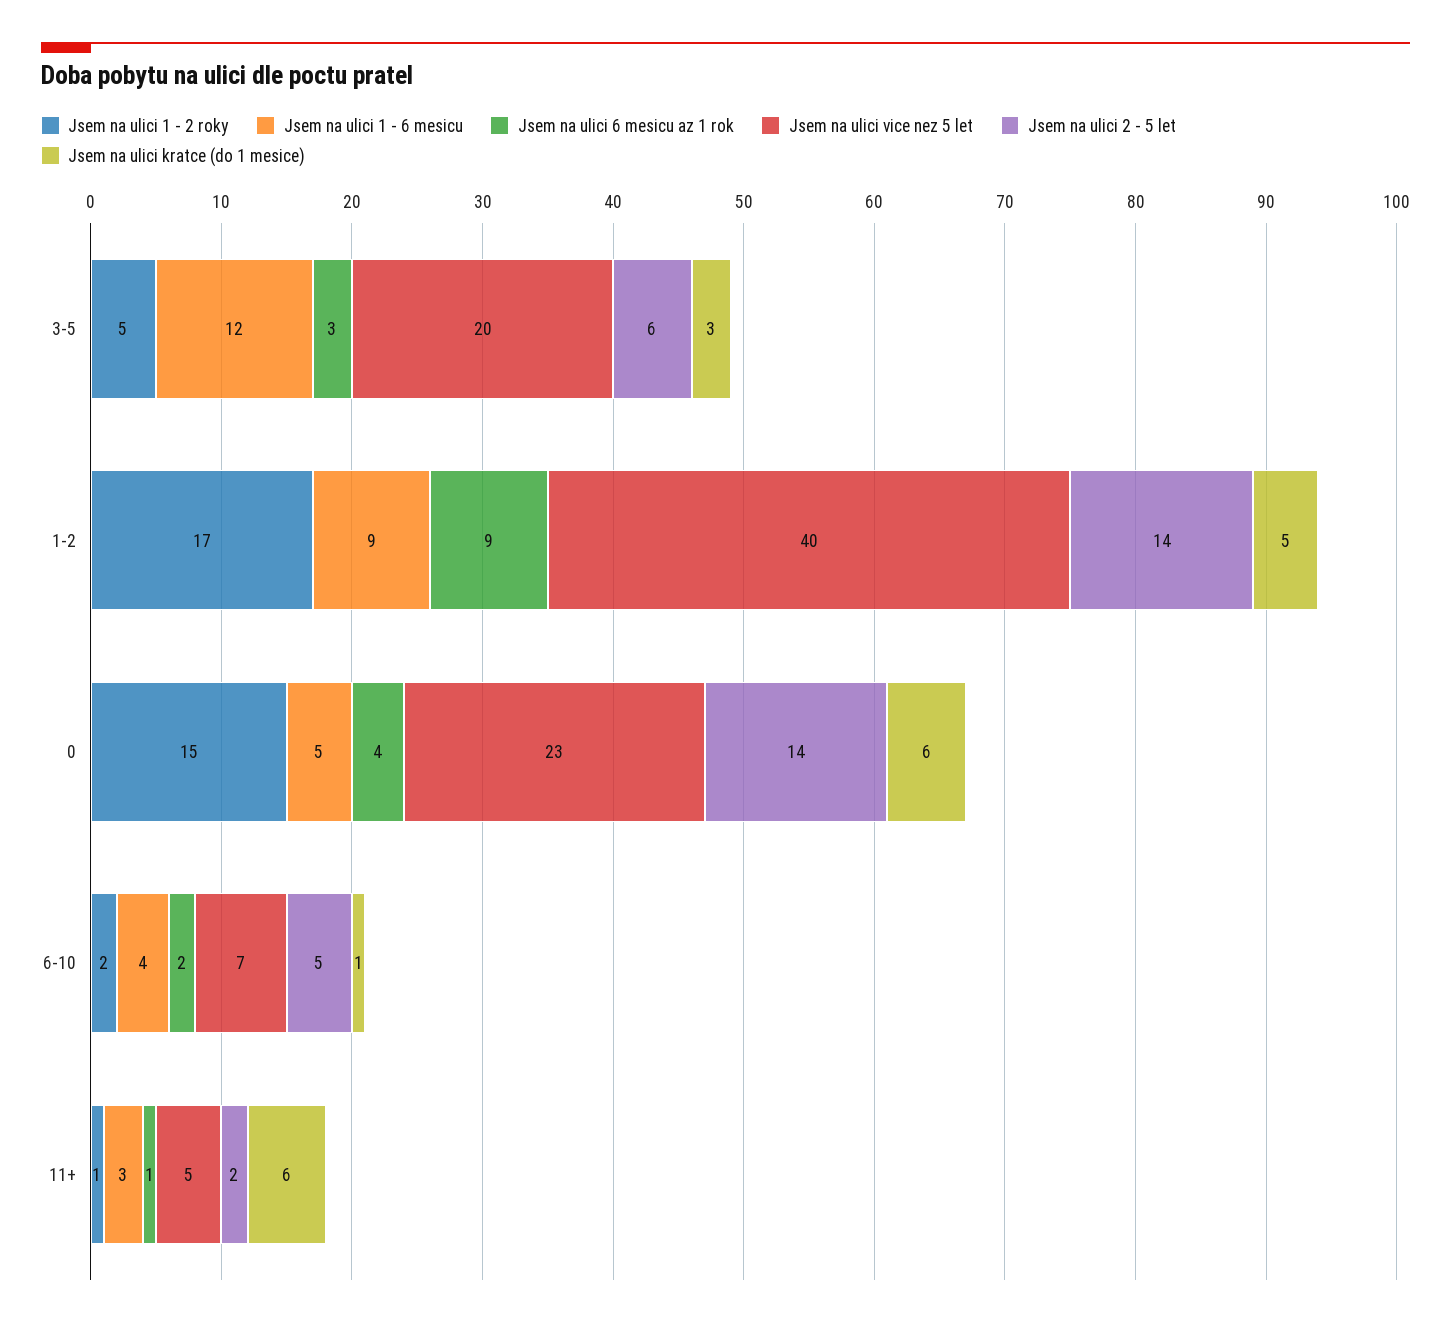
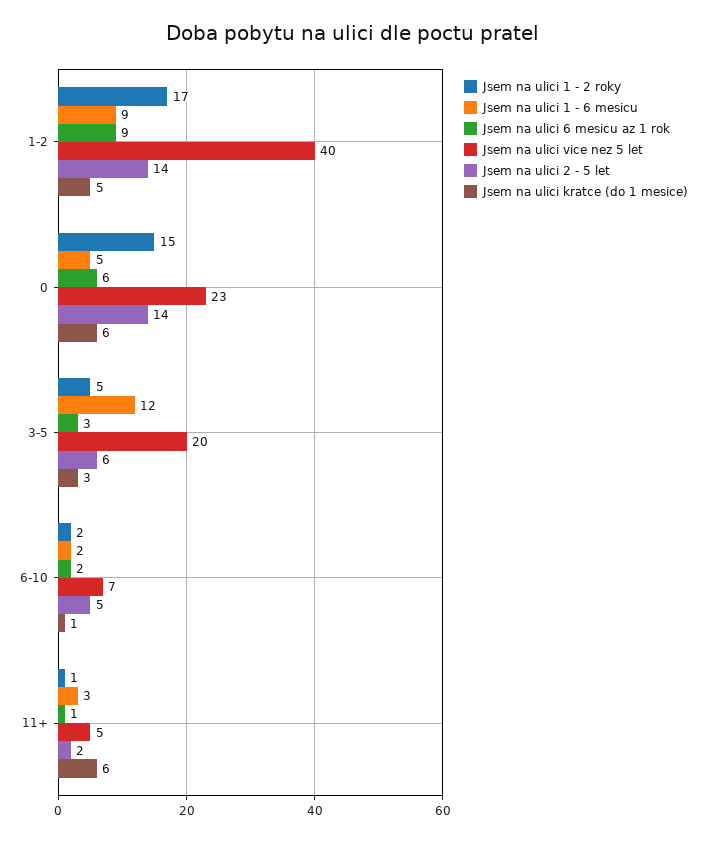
Jsem na ulici 6 mesicu az 1 rok, 0: 4 -> 6
Jsem na ulici 1 - 6 mesicu, 6-10: 4 -> 2

